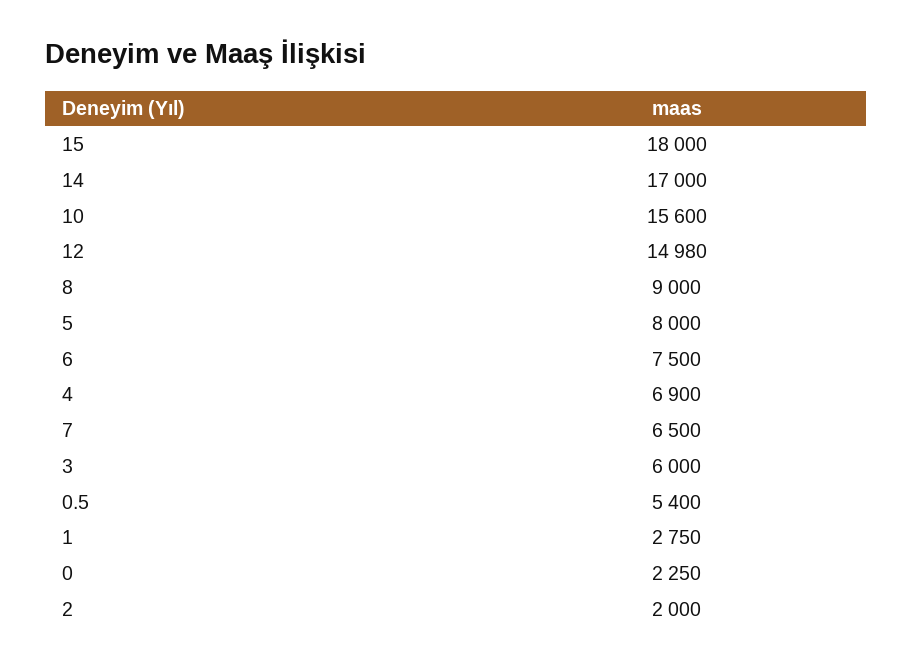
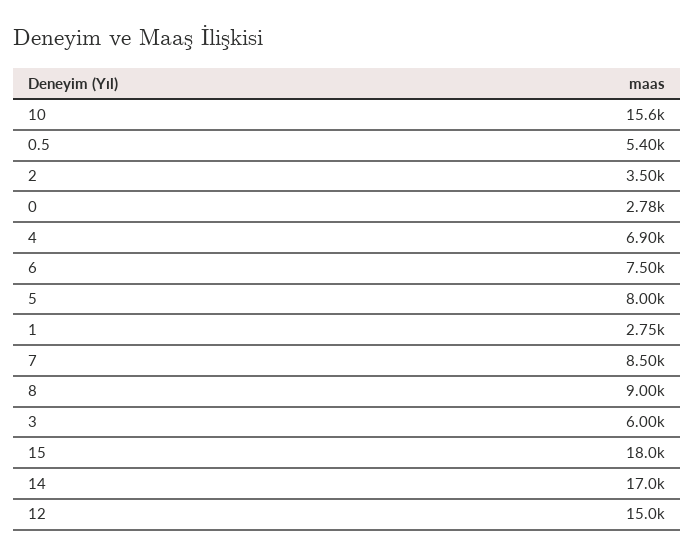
7: 6500 -> 8500
0: 2250 -> 2780
2: 2000 -> 3500

